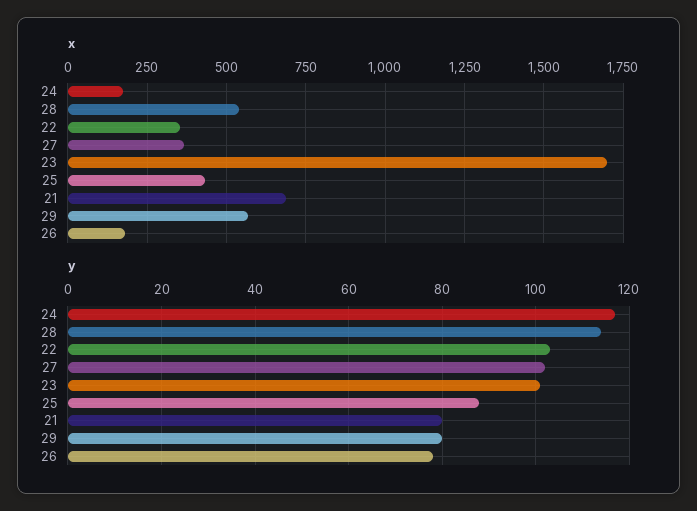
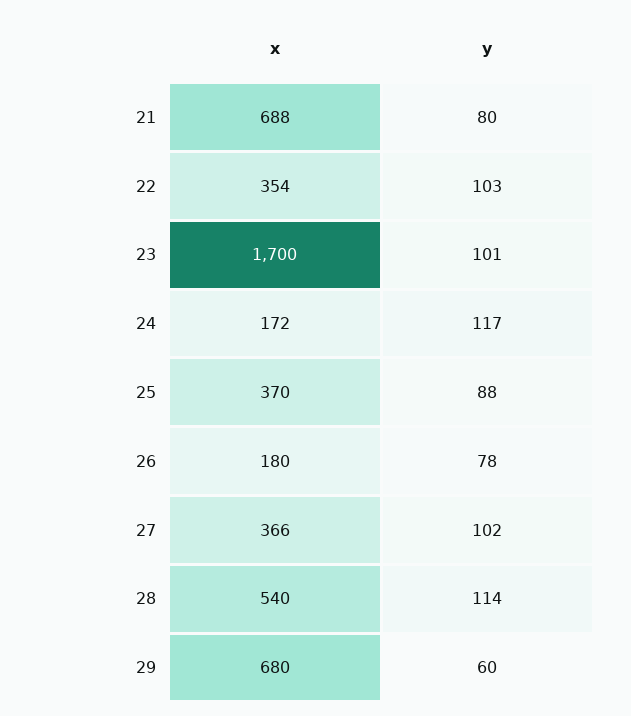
x, 25: 425 -> 370
x, 29: 575 -> 680
y, 29: 80 -> 60

